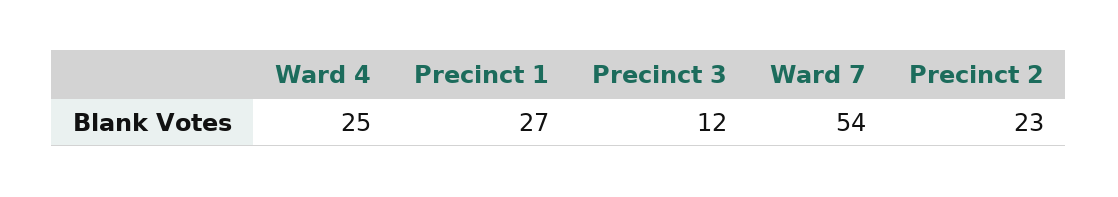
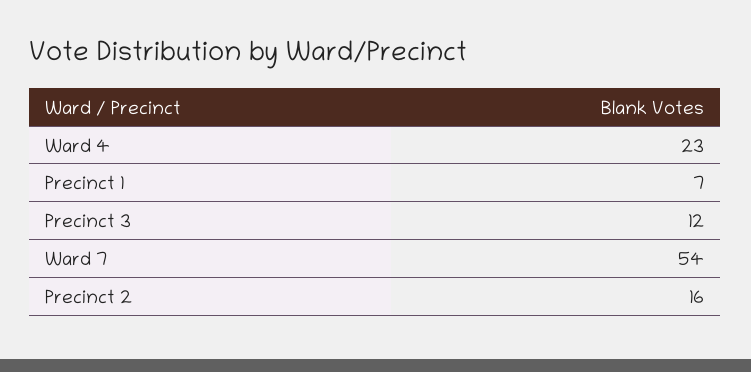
Ward 4: 25 -> 23
Precinct 1: 27 -> 7
Precinct 2: 23 -> 16

